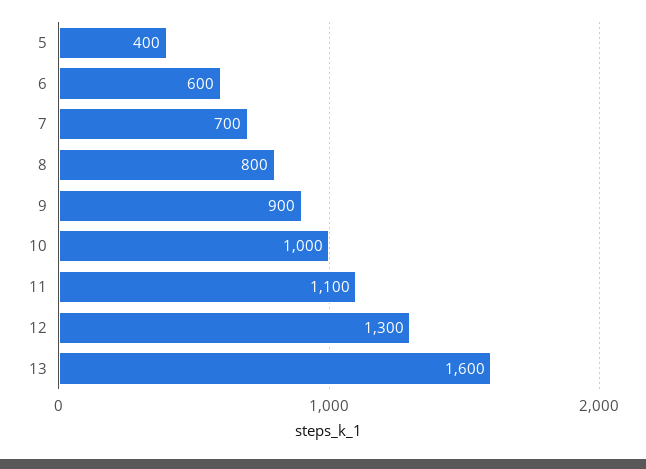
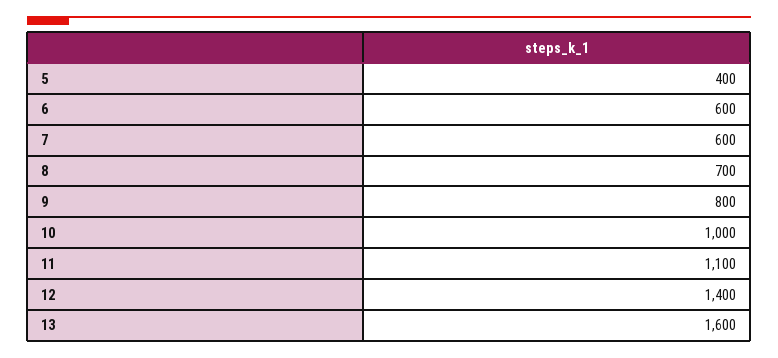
7: 700 -> 600
8: 800 -> 700
9: 900 -> 800
12: 1300 -> 1400

